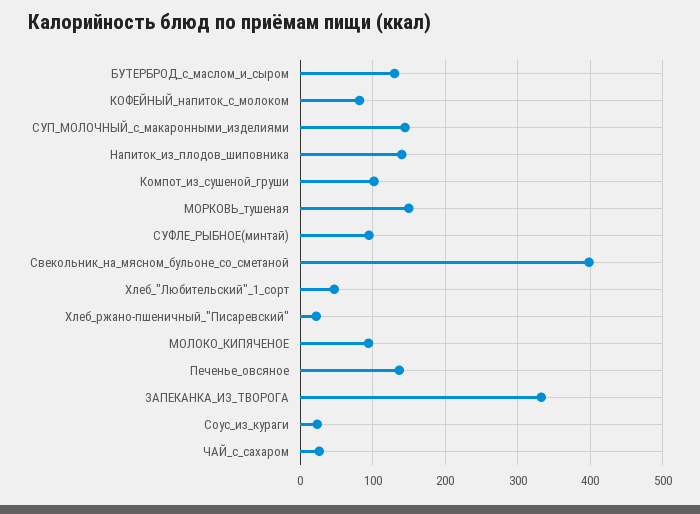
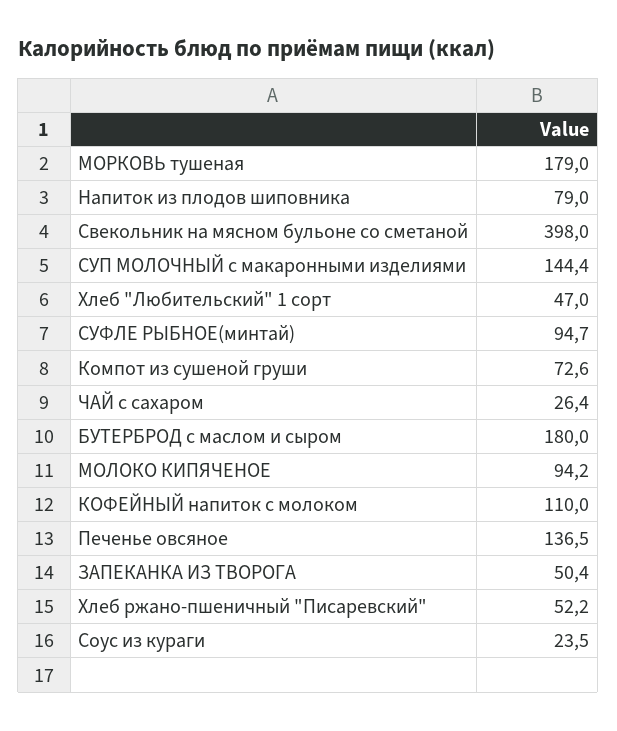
БУТЕРБРОД_с_маслом_и_сыром: 130 -> 180
КОФЕЙНЫЙ_напиток_с_молоком: 80 -> 110
Напиток_из_плодов_шиповника: 140 -> 79
Компот_из_сушеной_груши: 100 -> 72.6
МОРКОВЬ_тушеная: 150 -> 179
Хлеб_ржано-пшеничный_"Писаревский": 20 -> 52.2
ЗАПЕКАНКА_ИЗ_ТВОРОГА: 330 -> 50.4

